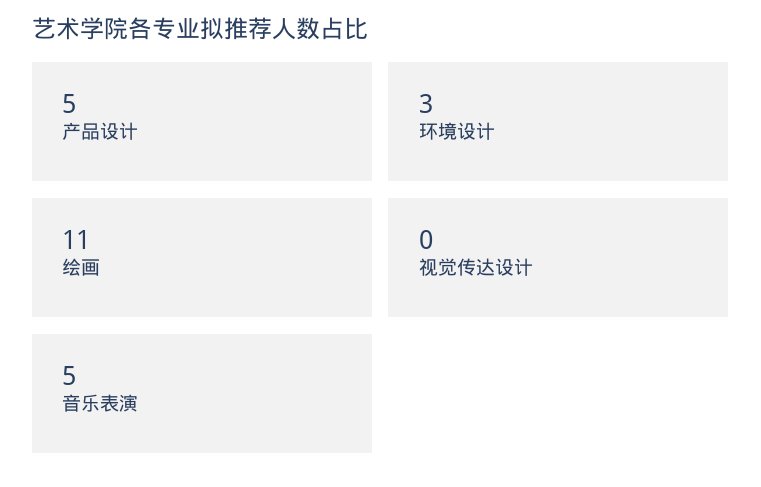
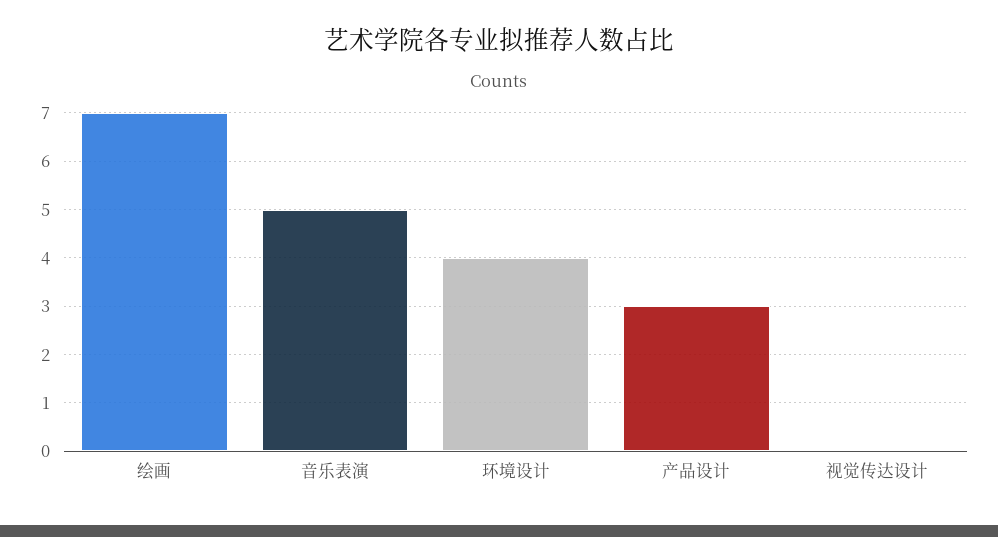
产品设计: 5 -> 3
环境设计: 3 -> 4
绘画: 11 -> 7

